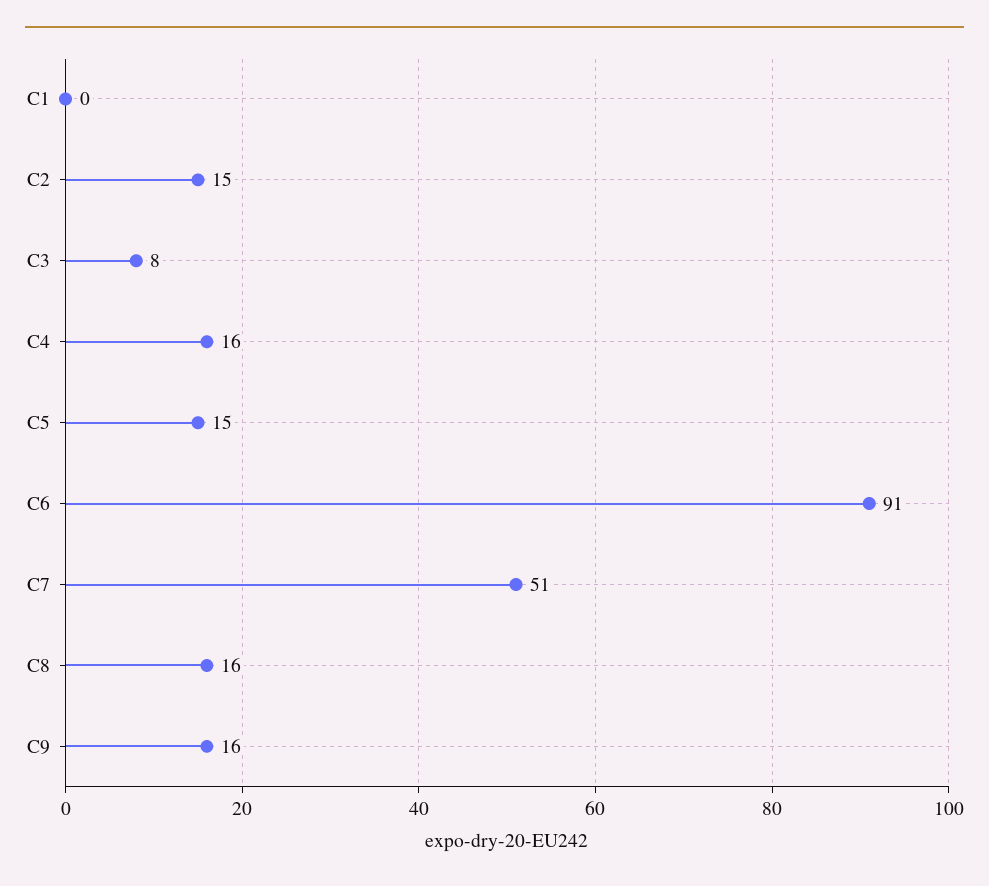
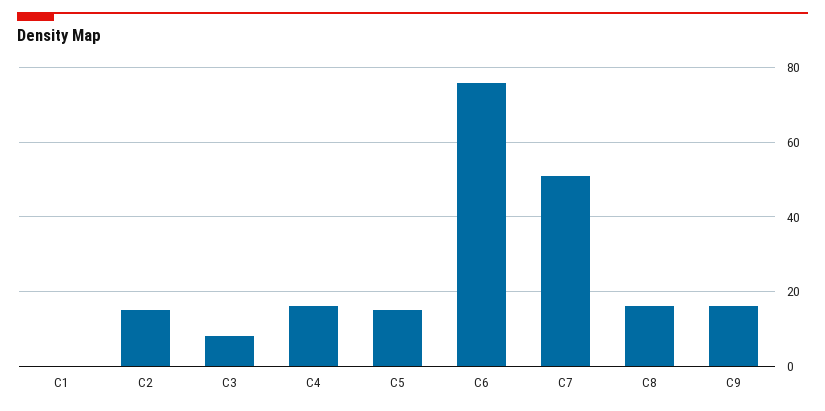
C6: 91 -> 75

